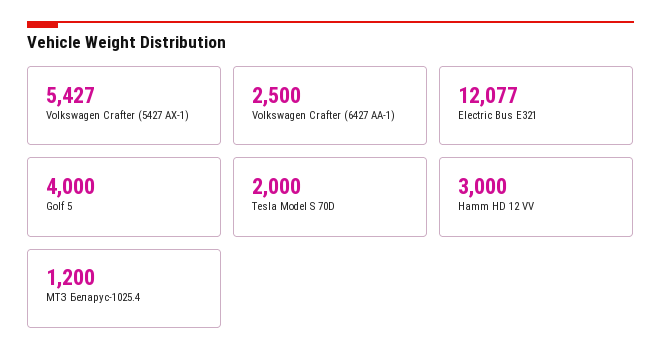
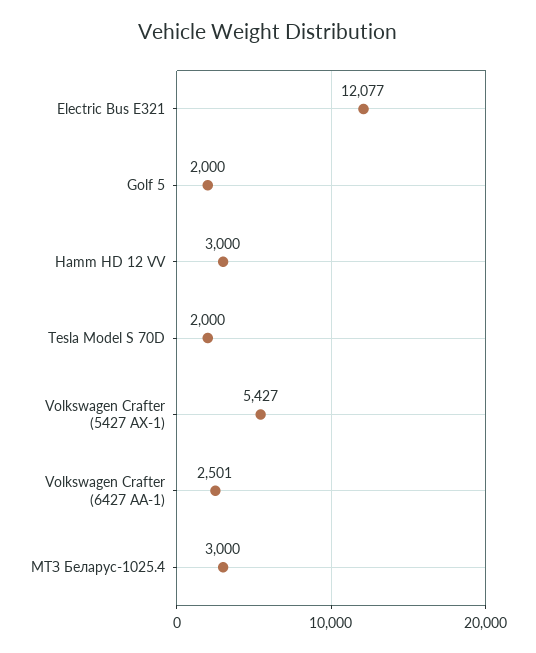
Volkswagen Crafter (6427 AA-1): 2500 -> 2501
Golf 5: 4000 -> 2000
МТЗ Беларус-1025.4: 1200 -> 3000

